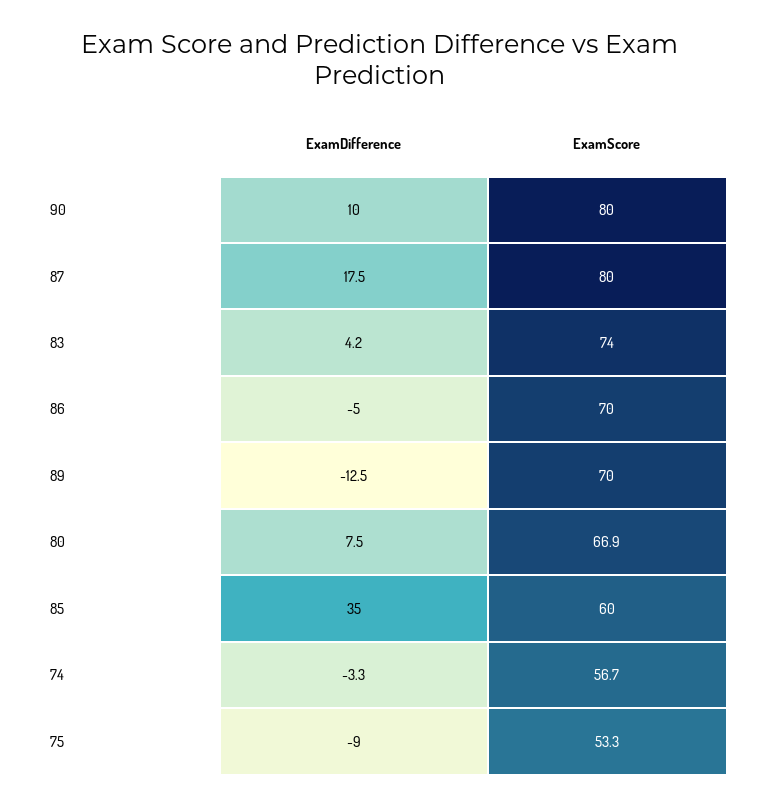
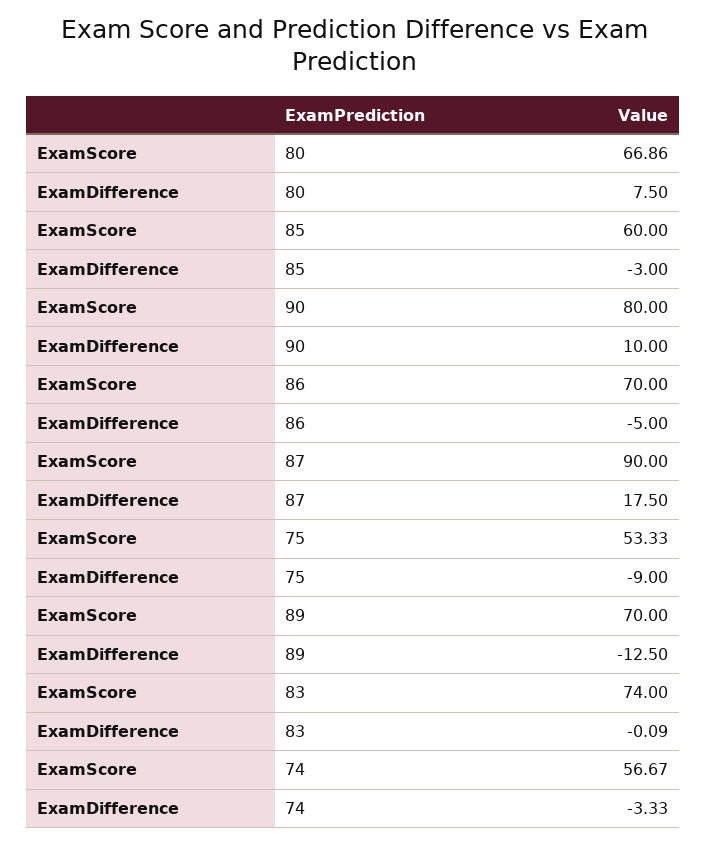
ExamScore, 87: 80 -> 90
ExamDifference, 83: 4.2 -> -0.09
ExamDifference, 85: 35 -> -3

